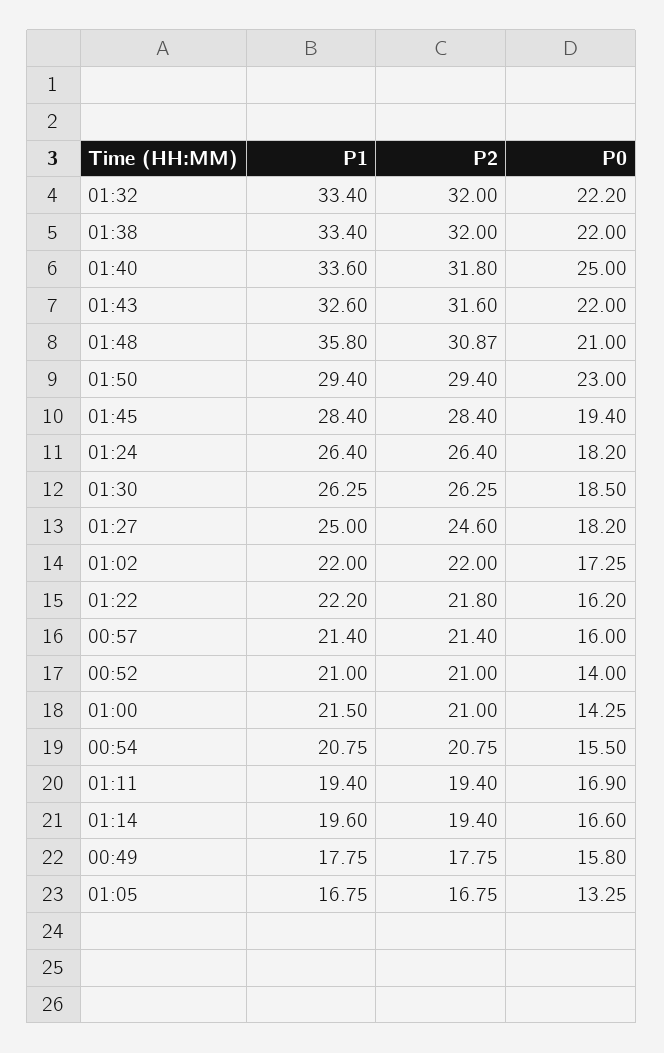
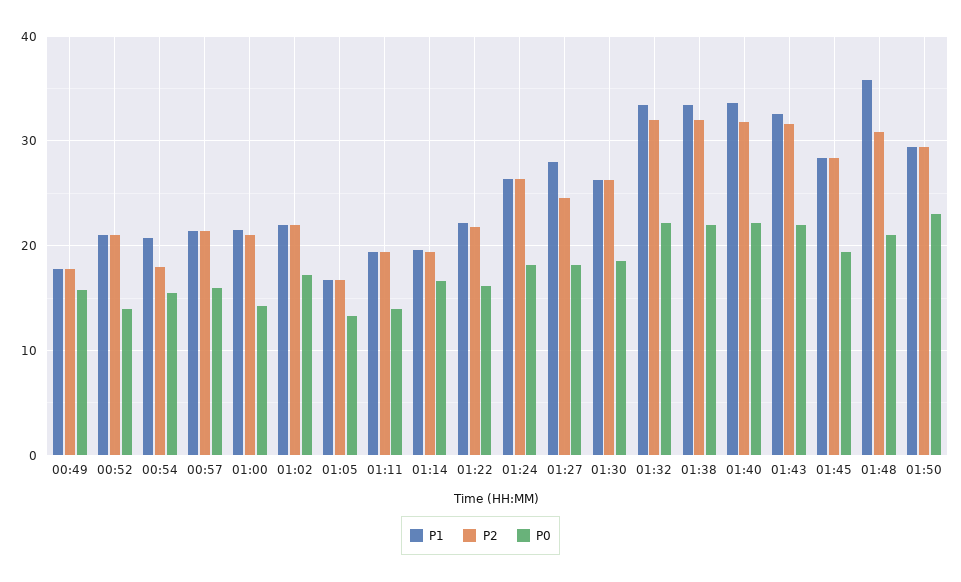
P0, 01:40: 25 -> 22
P1, 01:27: 25 -> 28
P2, 00:54: 20.75 -> 18
P0, 01:11: 16.9 -> 14

